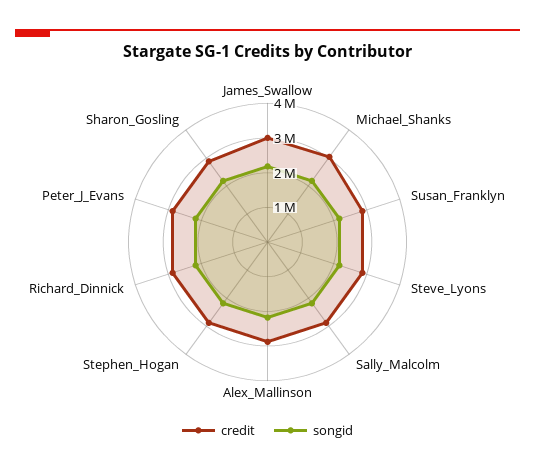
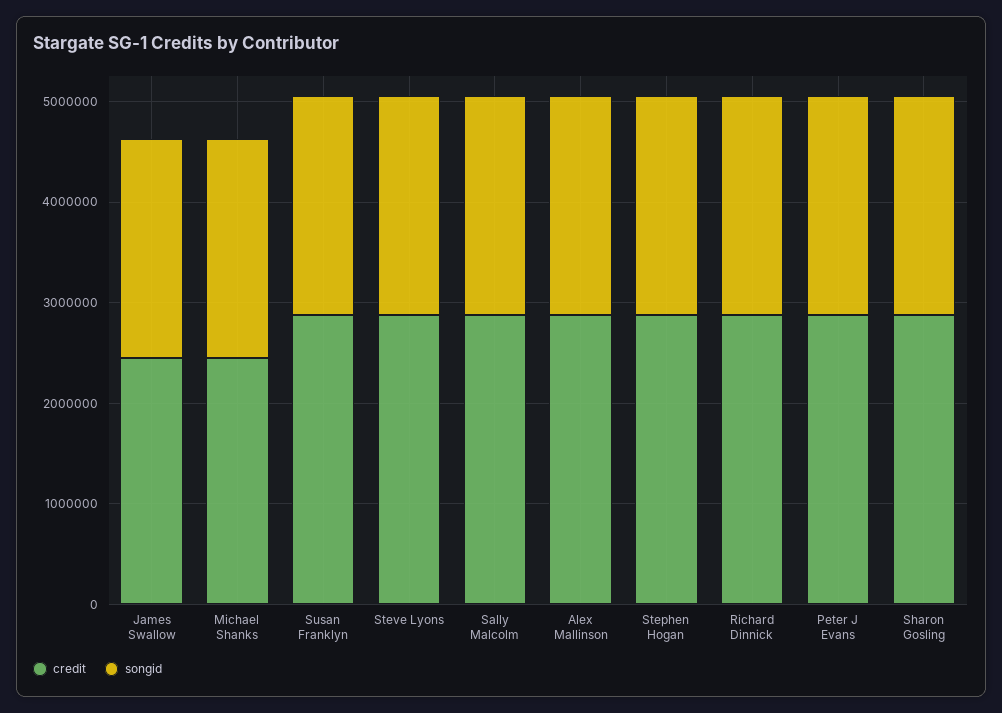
credit, James_Swallow: 3000000 -> 2400000
credit, Michael_Shanks: 3000000 -> 2400000

